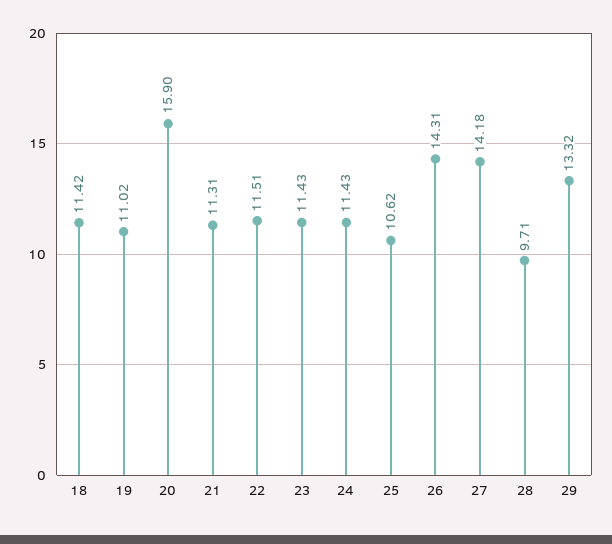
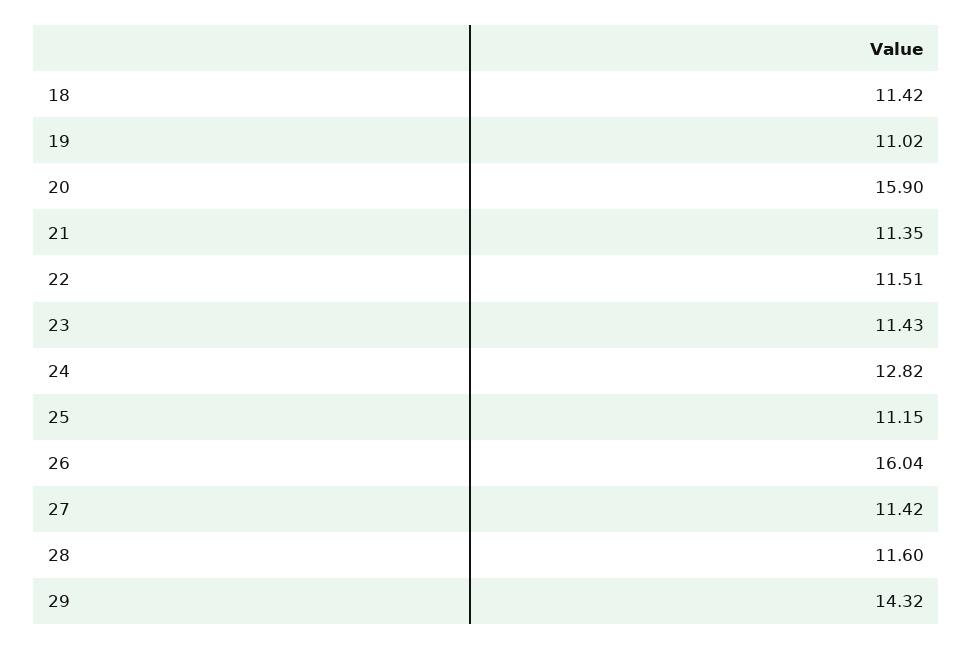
21: 11.31 -> 11.35
24: 11.43 -> 12.82
25: 10.62 -> 11.15
26: 14.31 -> 16.04
27: 14.18 -> 11.42
28: 9.71 -> 11.6
29: 13.32 -> 14.32

